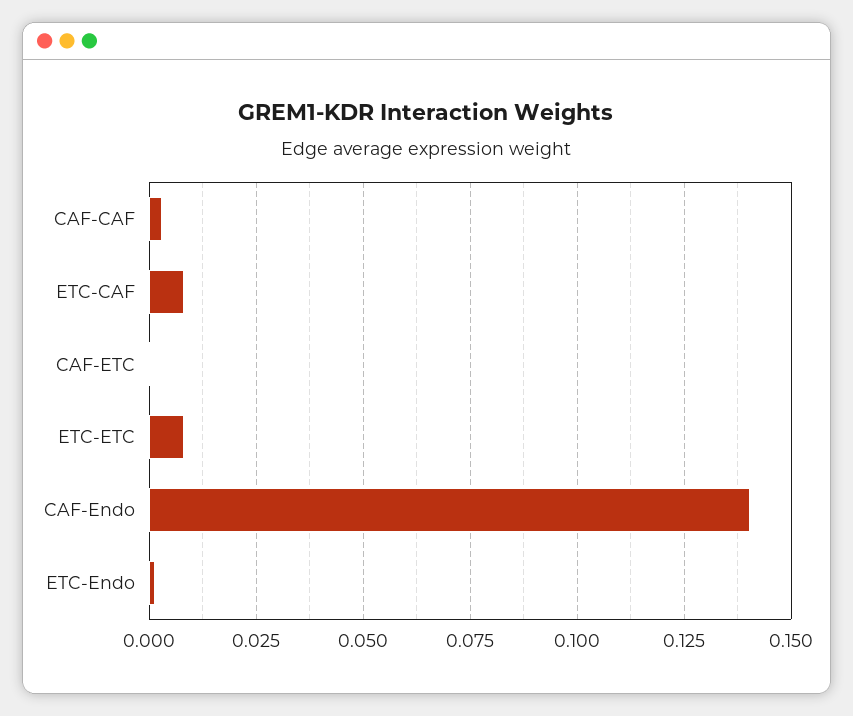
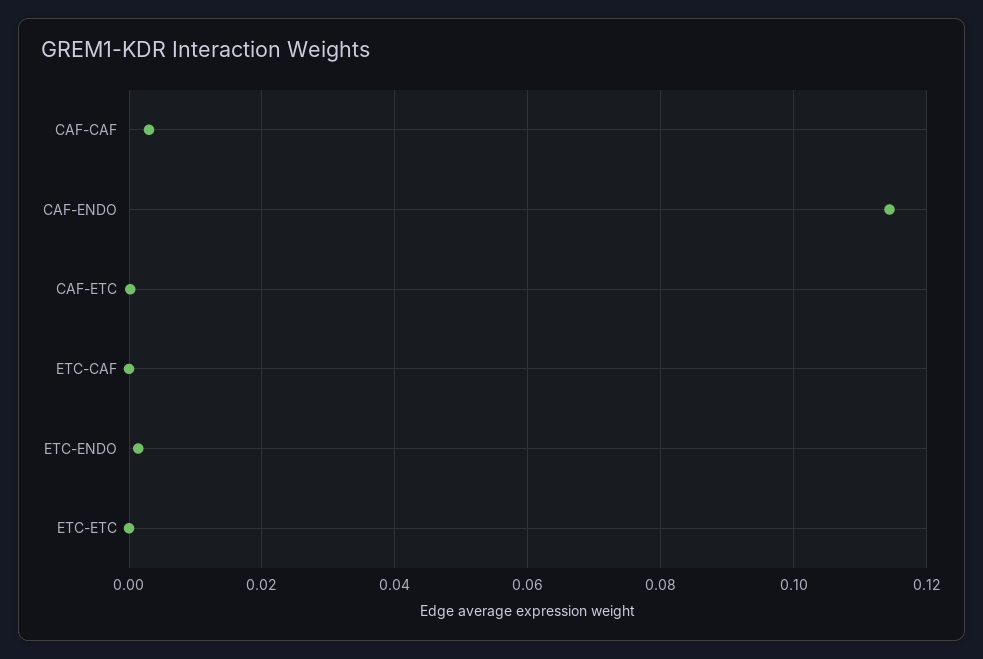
ETC-CAF: 0.0075 -> 0
ETC-ETC: 0.0075 -> 0
CAF-Endo: 0.14 -> 0.114

